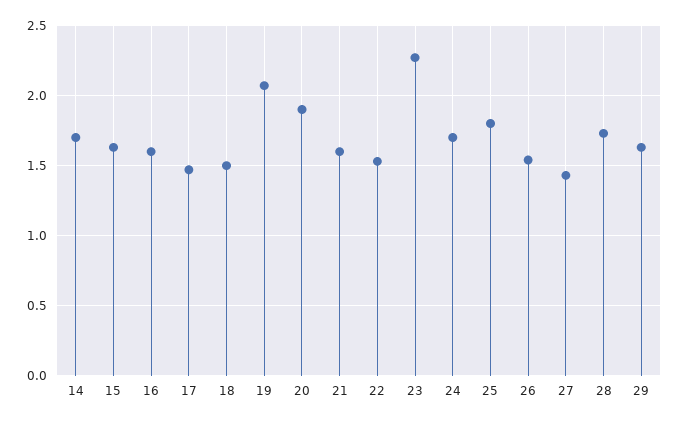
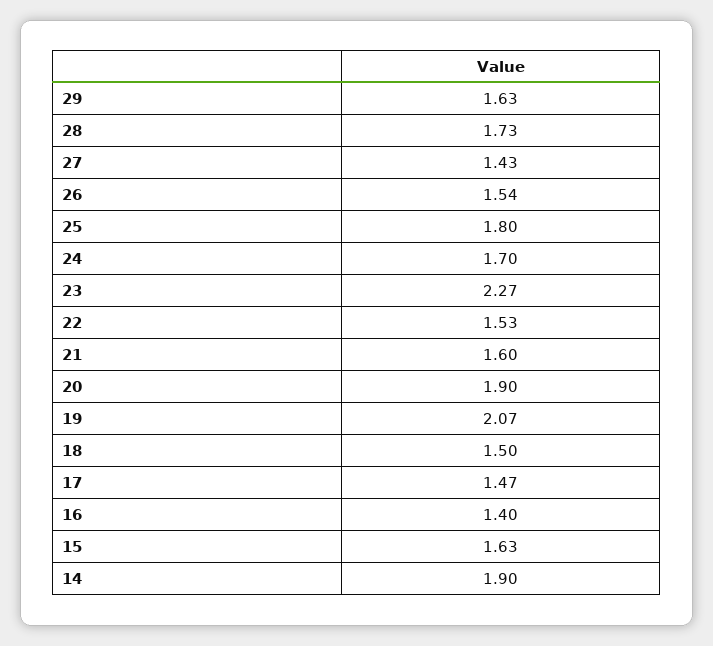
14: 1.7 -> 1.9
16: 1.6 -> 1.4

